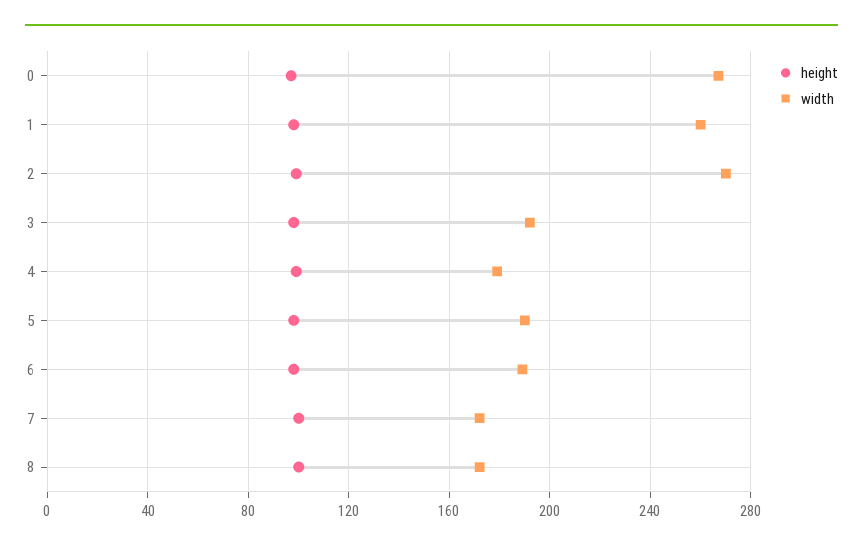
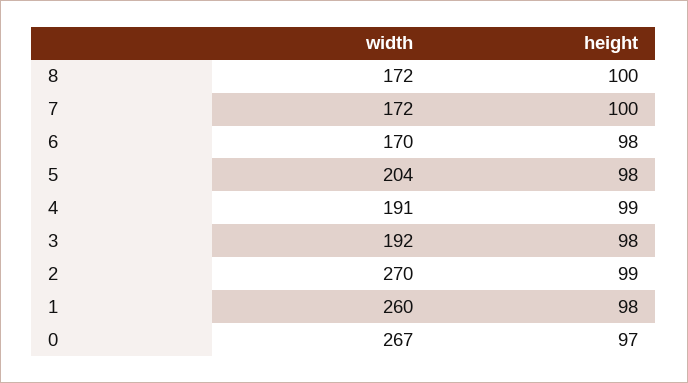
width, 4: 180 -> 191
width, 5: 190 -> 204
width, 6: 190 -> 170

